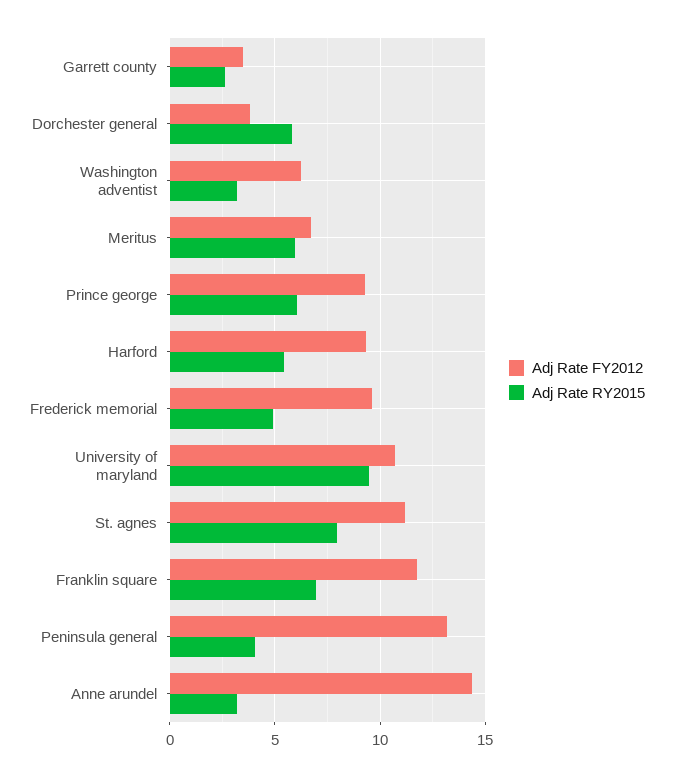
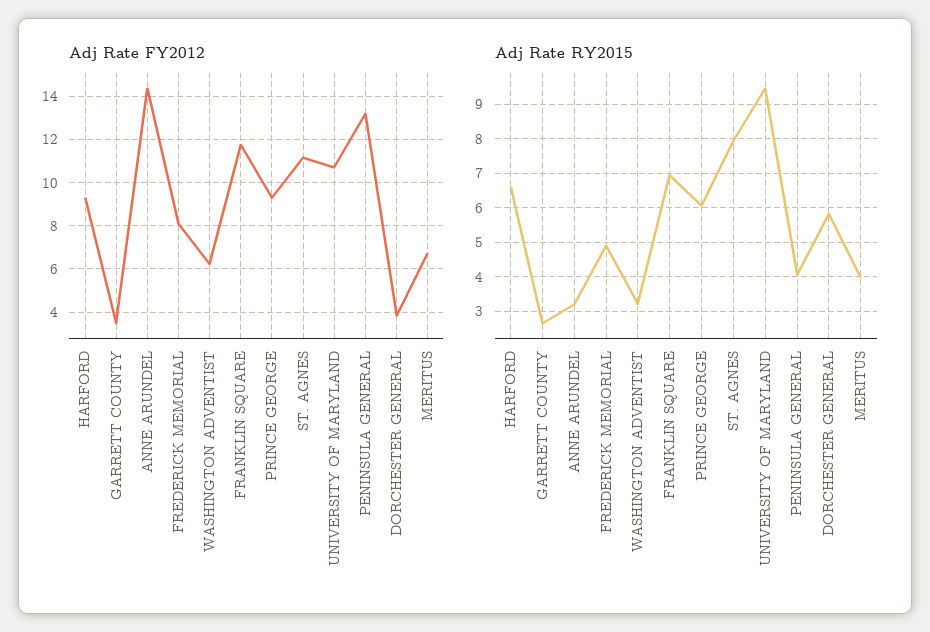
Adj Rate RY2015, Meritus: 6 -> 4
Adj Rate RY2015, Harford: 5.5 -> 6.6
Adj Rate FY2012, Frederick memorial: 9.5 -> 8

